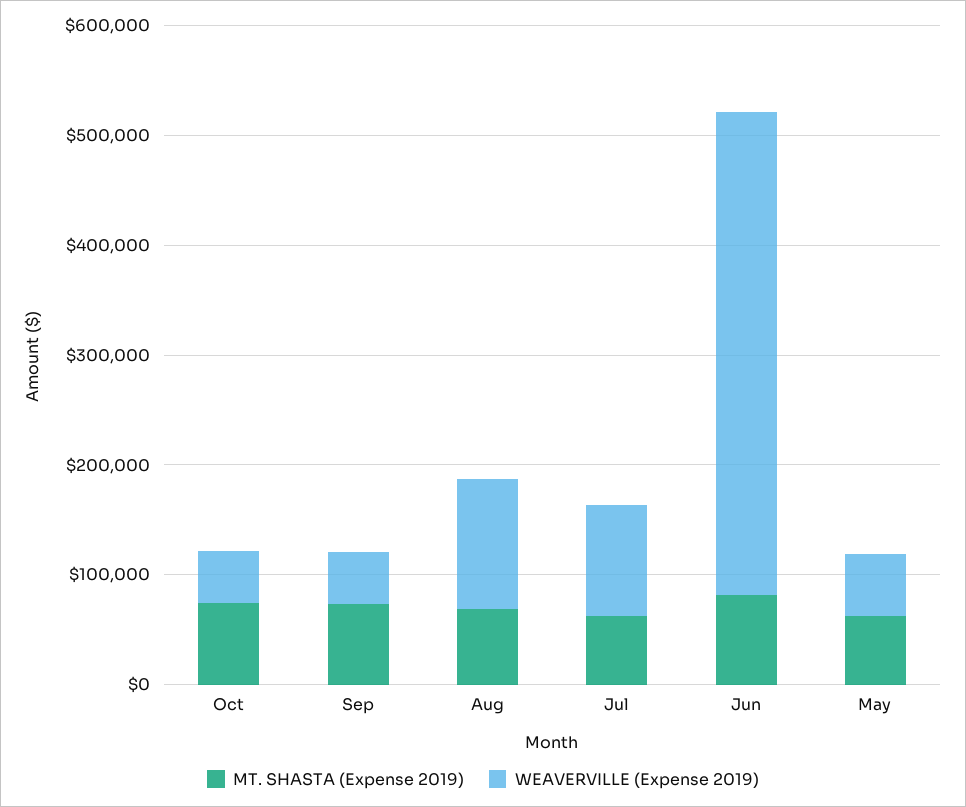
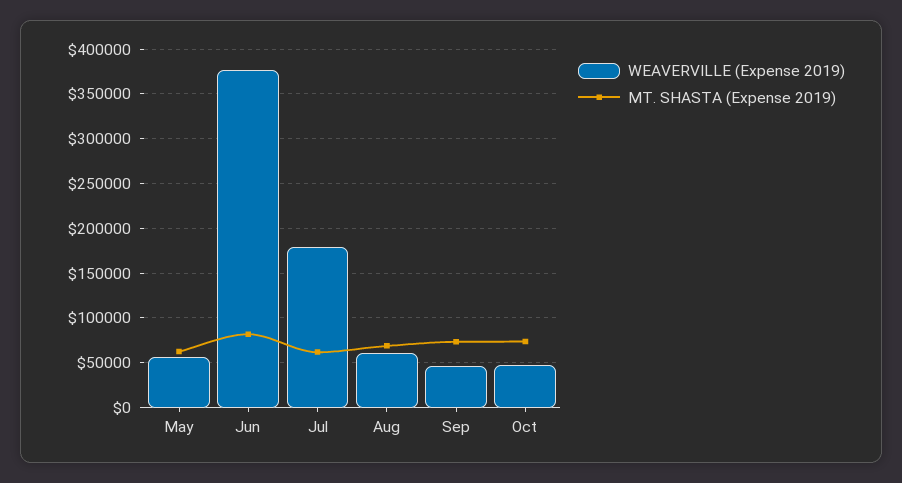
WEAVERVILLE (Expense 2019), Aug: 120000 -> 60000
WEAVERVILLE (Expense 2019), Jul: 100000 -> 180000
WEAVERVILLE (Expense 2019), Jun: 440000 -> 380000

